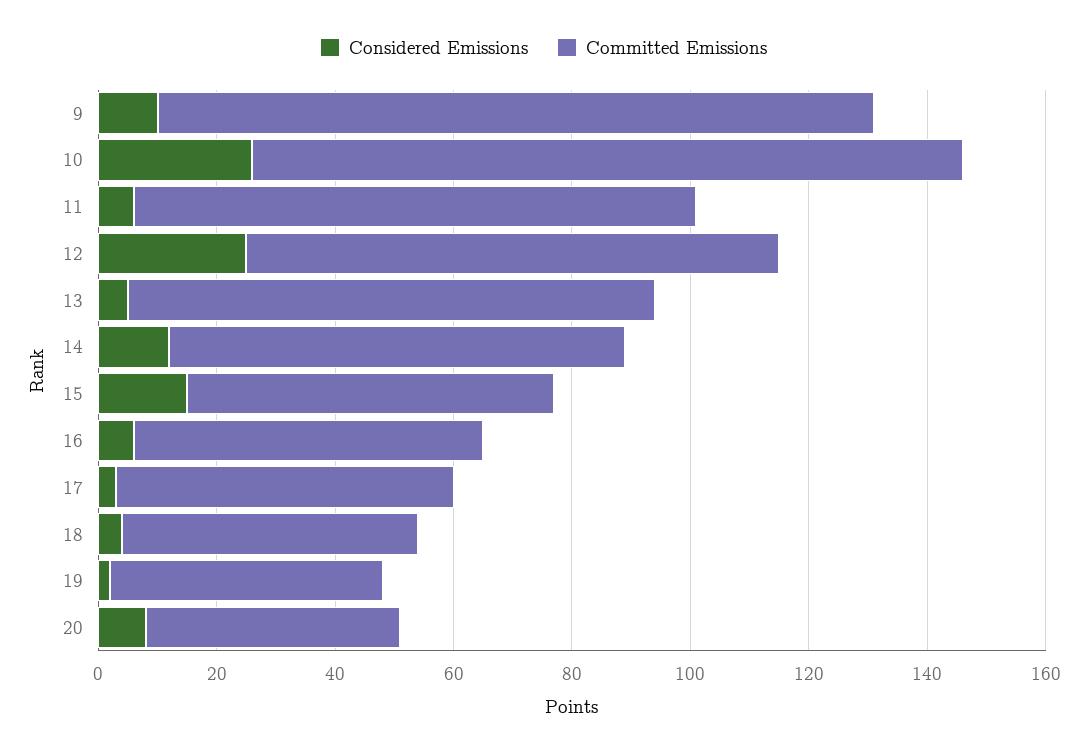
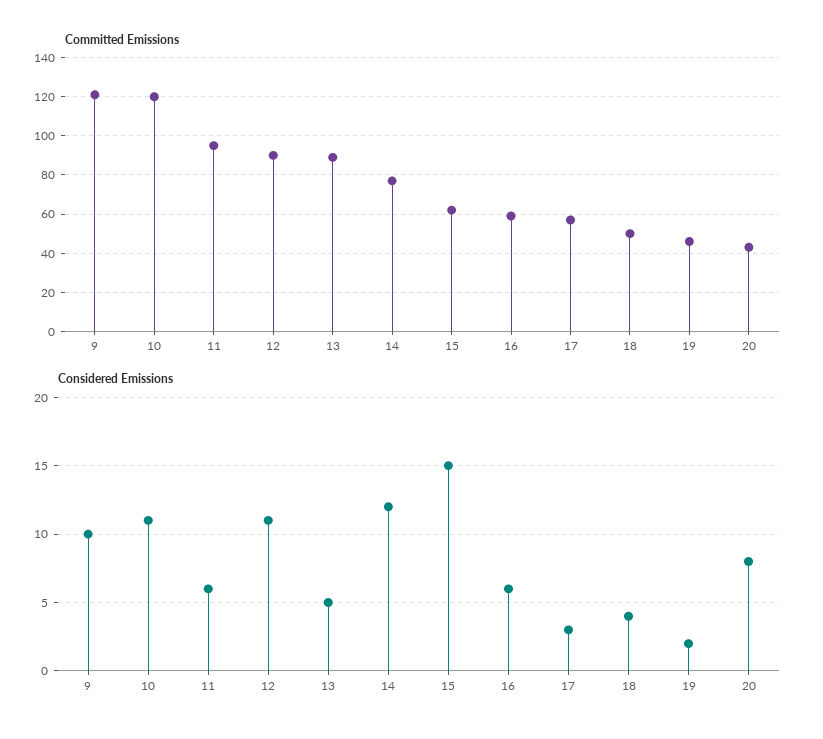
Considered Emissions, 10: 25 -> 11
Considered Emissions, 12: 25 -> 11

